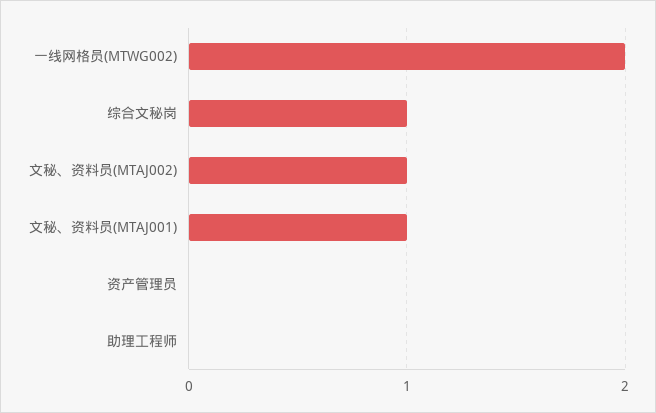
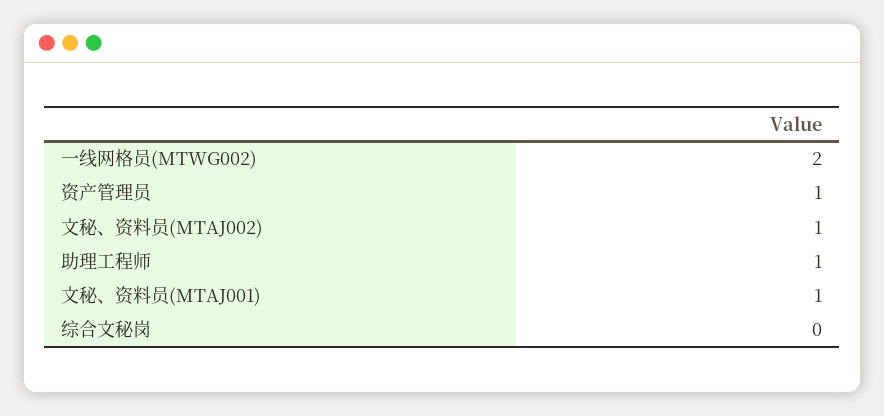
综合文秘岗: 1 -> 0
资产管理员: 0 -> 1
助理工程师: 0 -> 1

